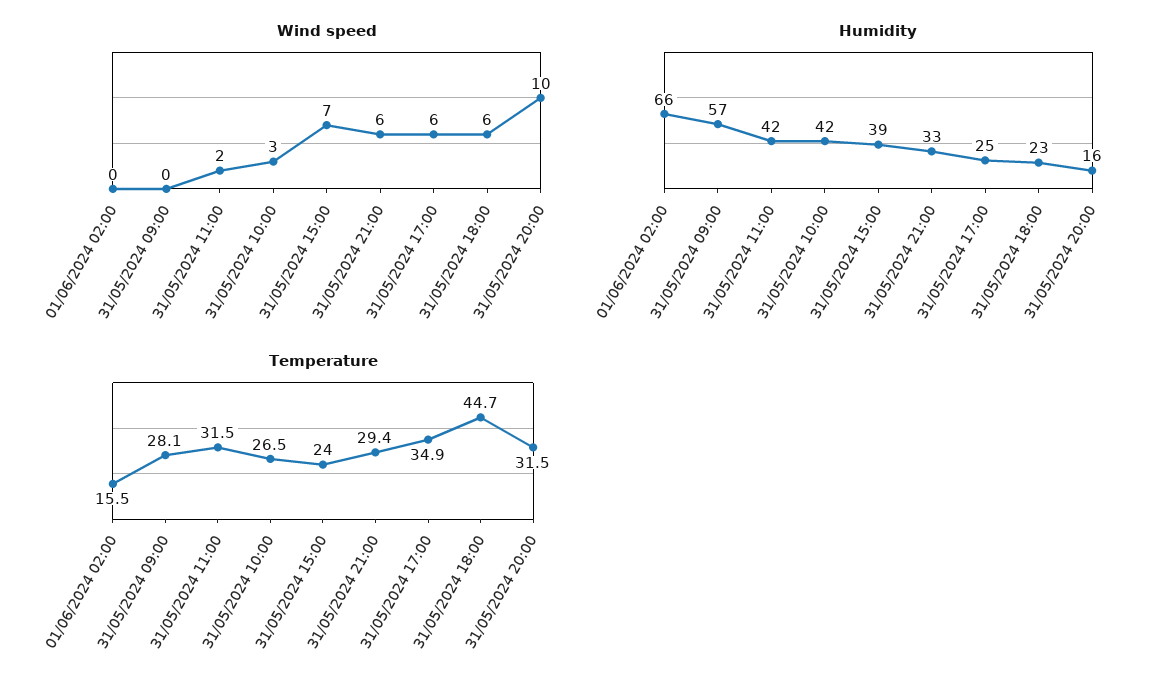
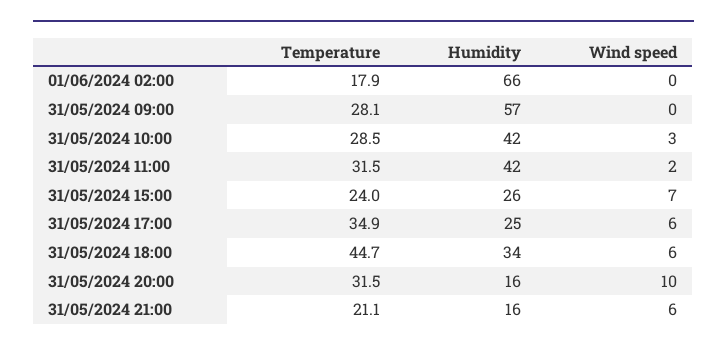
Humidity, 31/05/2024 15:00: 39 -> 26
Humidity, 31/05/2024 21:00: 33 -> 16
Humidity, 31/05/2024 18:00: 23 -> 34
Temperature, 01/06/2024 02:00: 15.5 -> 17.9
Temperature, 31/05/2024 10:00: 26.5 -> 28.5
Temperature, 31/05/2024 21:00: 29.4 -> 21.1

